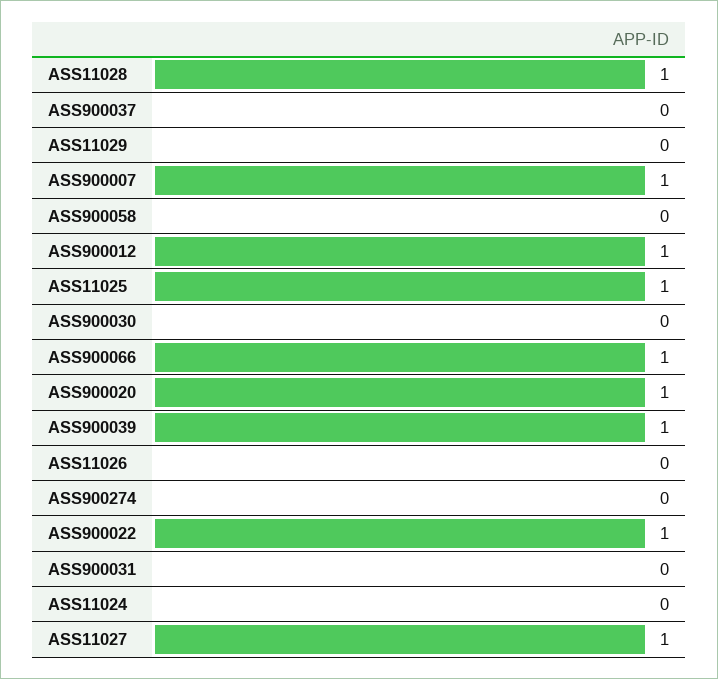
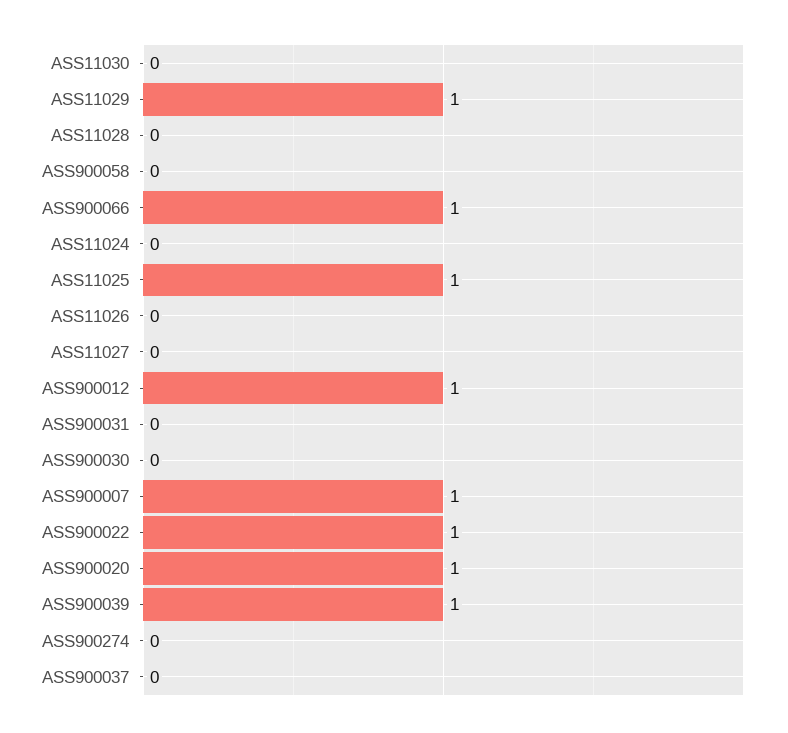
ASS11028: 1 -> 0
ASS11029: 0 -> 1
ASS11027: 1 -> 0
ASS11030: none -> 0

